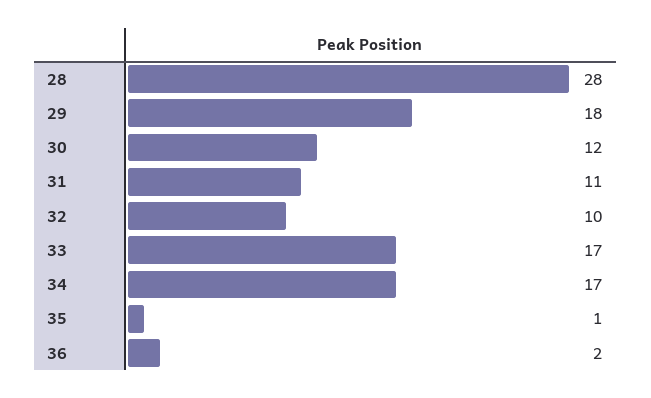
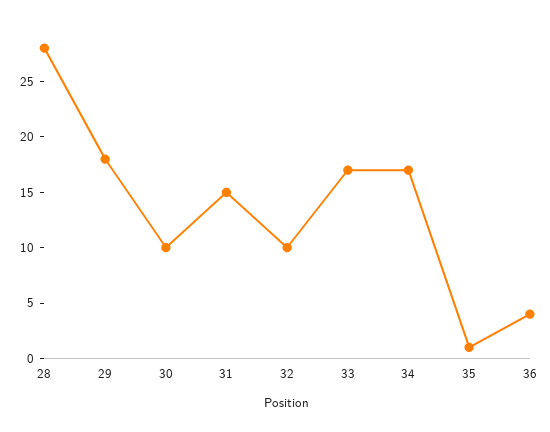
30: 12 -> 10
31: 11 -> 15
36: 2 -> 4

